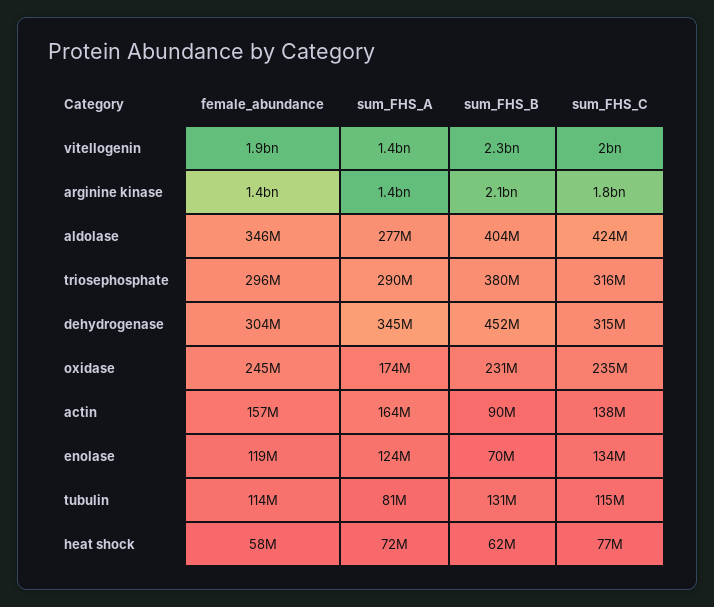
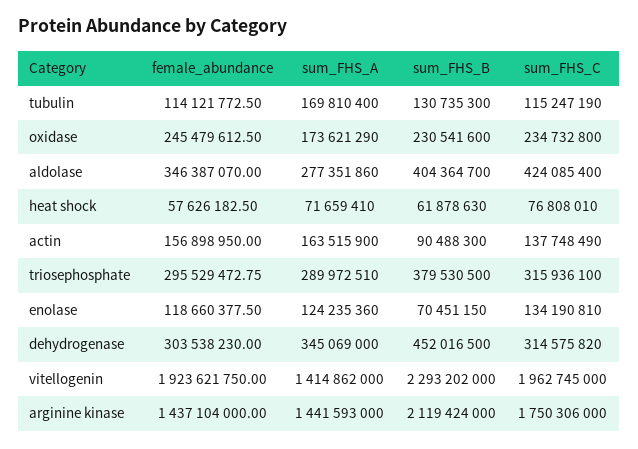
sum_FHS_A, tubulin: 81000000 -> 169810400

